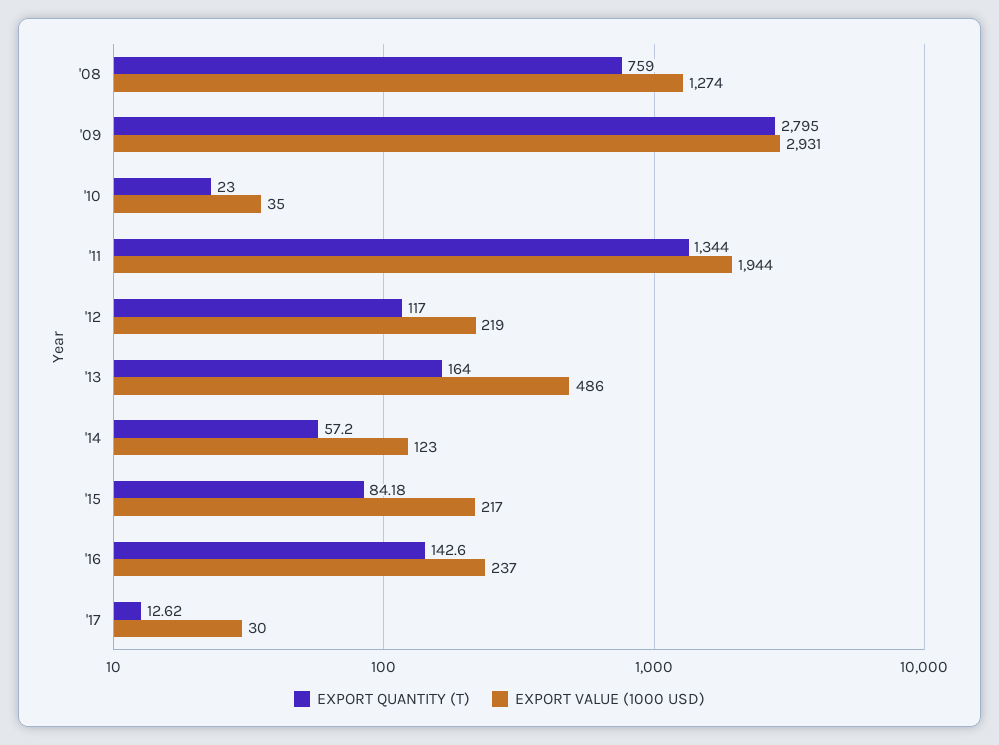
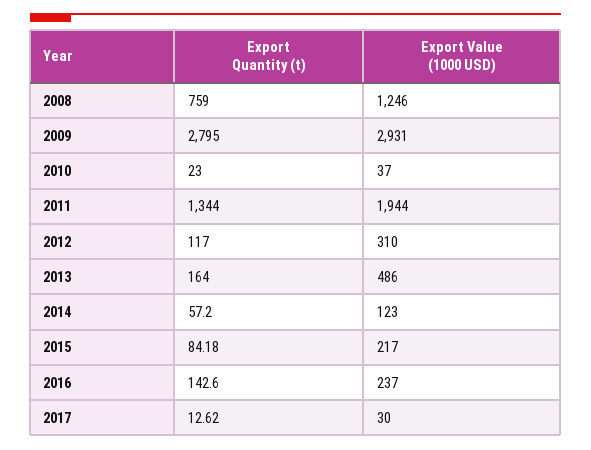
EXPORT VALUE (1000 USD), '08: 1274 -> 1246
EXPORT VALUE (1000 USD), '10: 35 -> 37
EXPORT VALUE (1000 USD), '12: 219 -> 310

